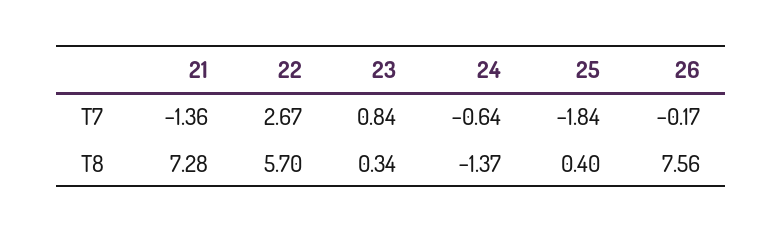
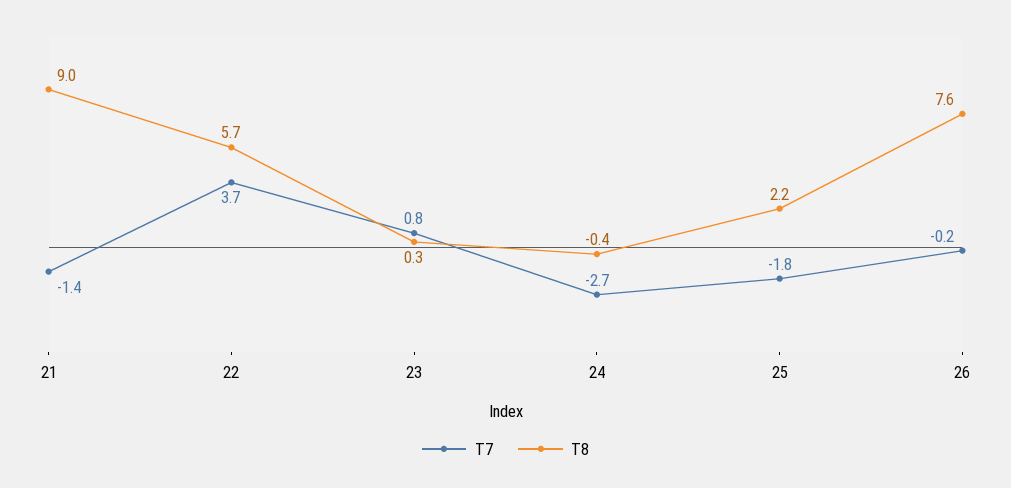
T7, 22: 2.67 -> 3.7
T7, 24: -0.64 -> -2.7
T8, 21: 7.28 -> 9
T8, 24: -1.37 -> -0.4
T8, 25: 0.4 -> 2.2

